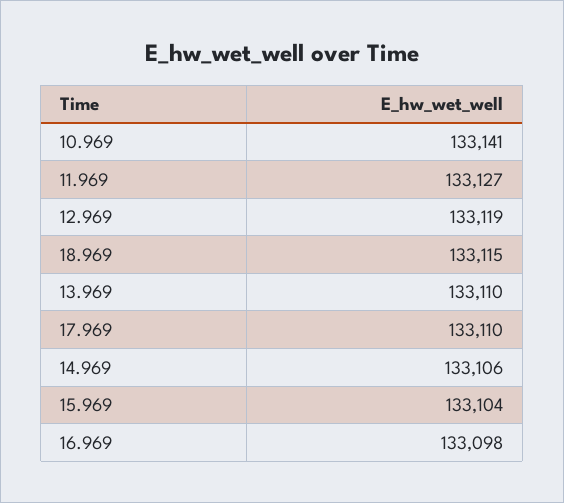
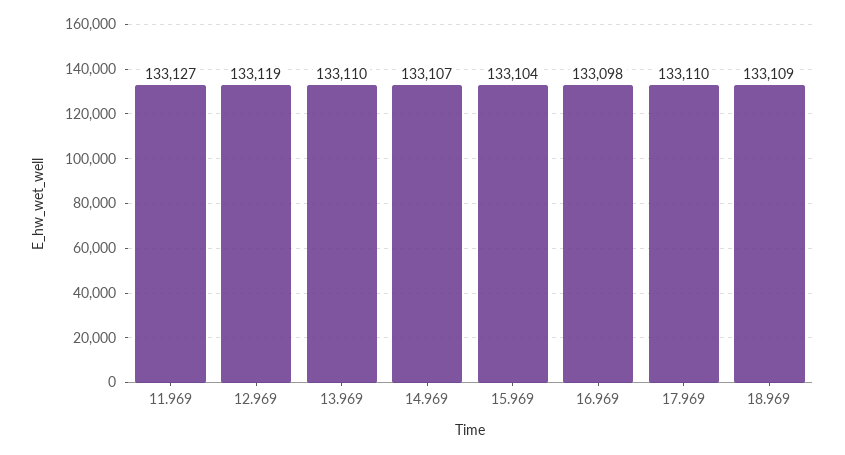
10.969: 133141 -> none
18.969: 133115 -> 133109
14.969: 133106 -> 133107

